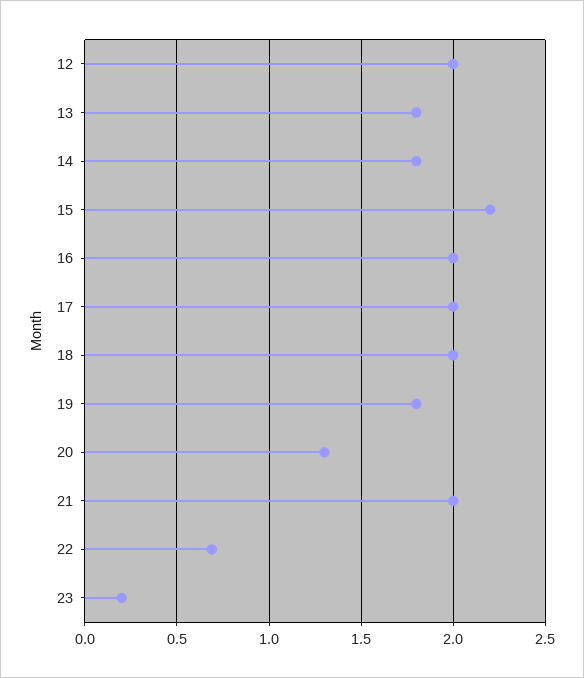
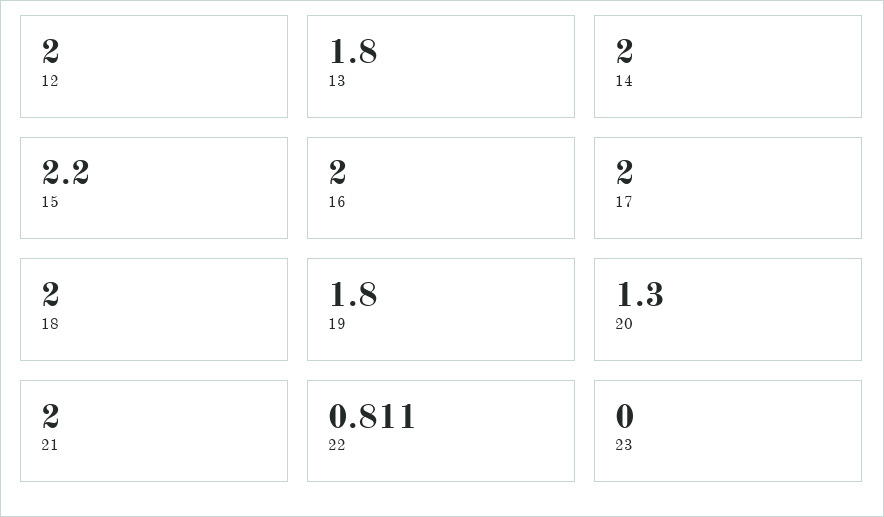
14: 1.8 -> 2
22: 0.7 -> 0.811
23: 0.2 -> 0

